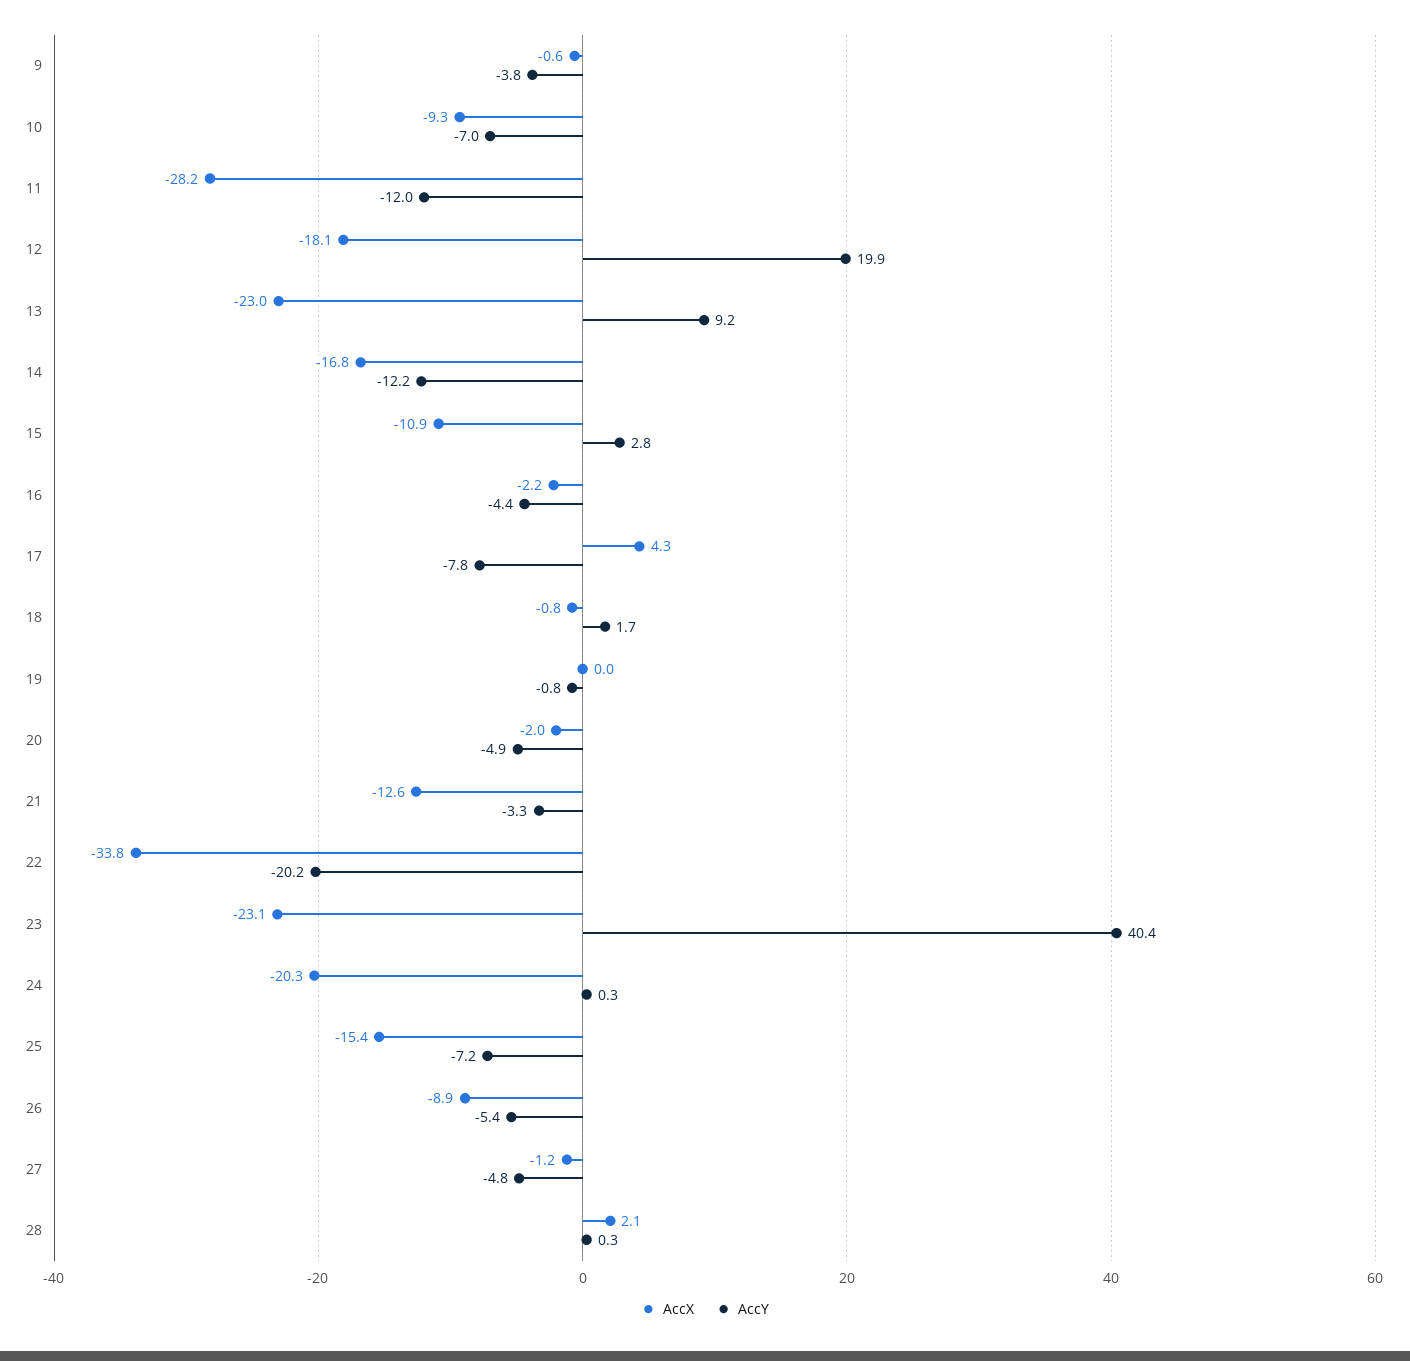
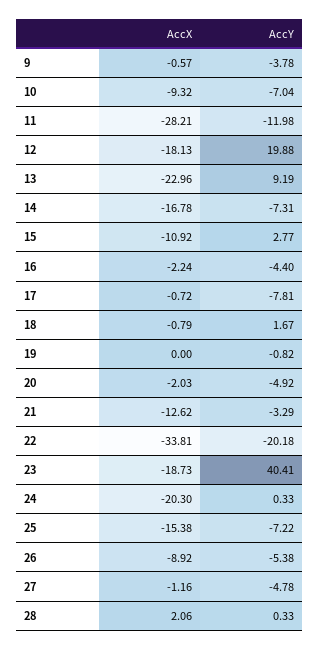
AccY, 14: -12.2 -> -7.31
AccX, 17: 4.3 -> -0.72
AccX, 23: -23.1 -> -18.73

